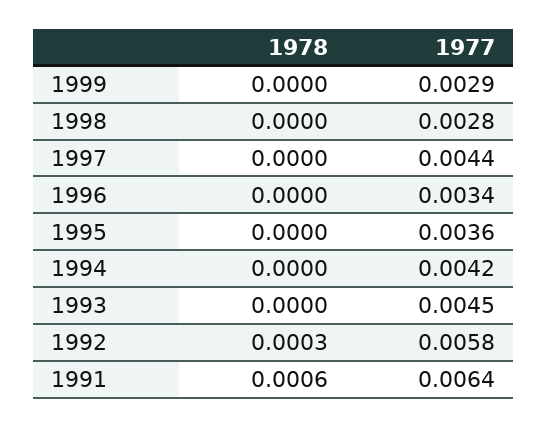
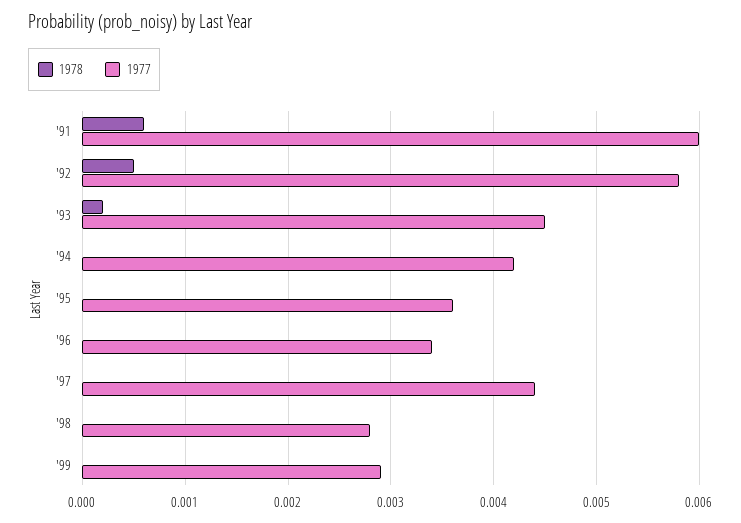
1978, 1993: 0 -> 0.0002
1978, 1992: 0.0003 -> 0.0005
1977, 1991: 0.0064 -> 0.006

